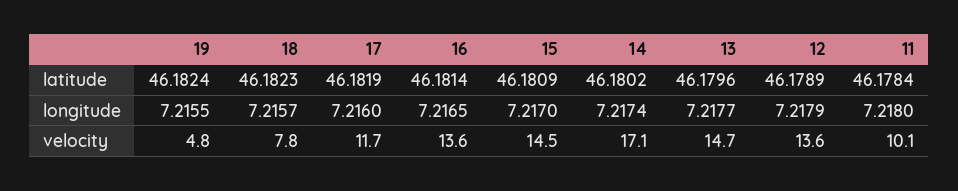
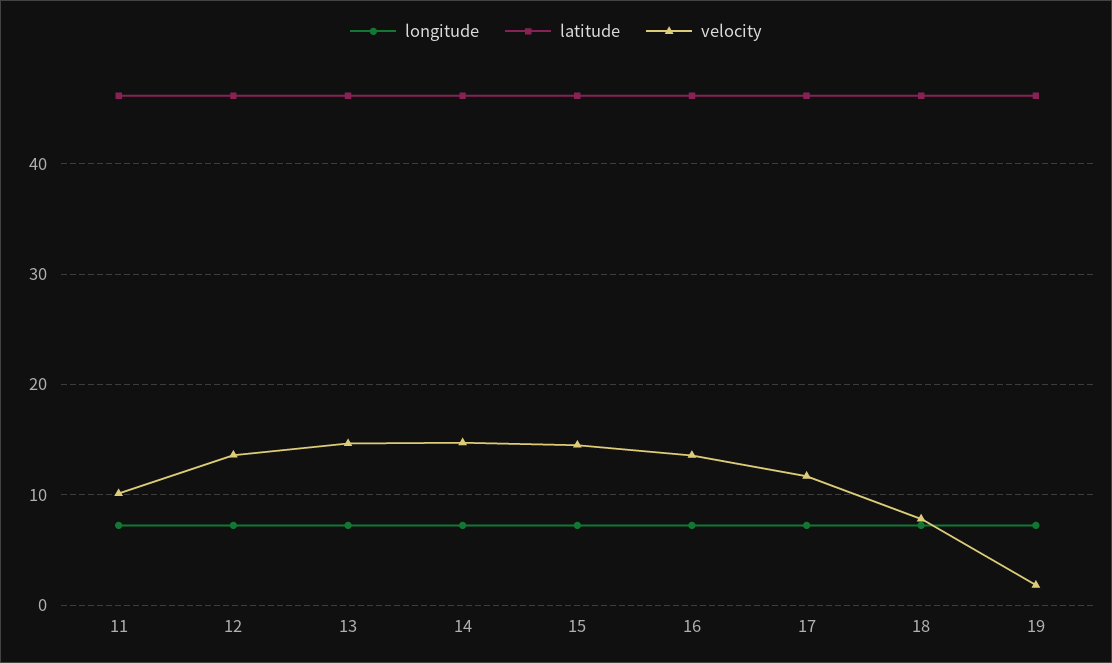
velocity, 19: 4.8 -> 2
velocity, 14: 17.1 -> 15

